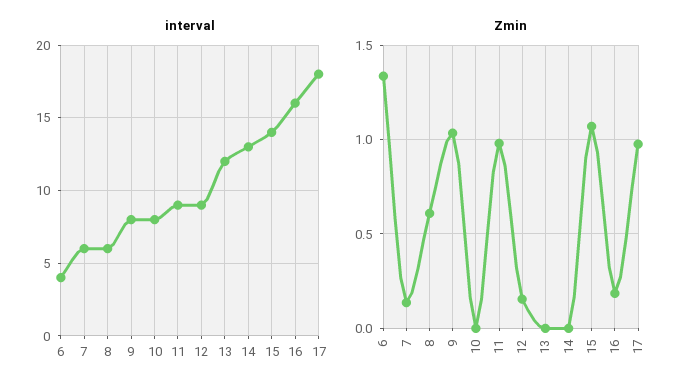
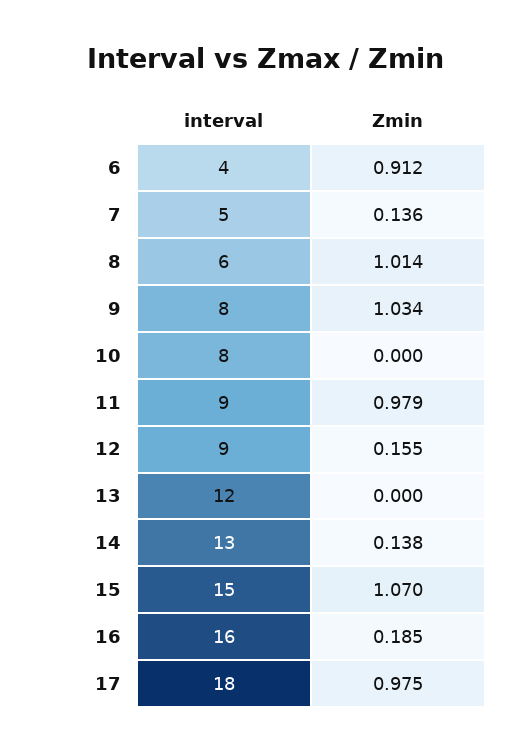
interval, 7: 6 -> 5
interval, 15: 14 -> 15
Zmin, 6: 1.35 -> 0.912
Zmin, 8: 0.6 -> 1.014
Zmin, 14: 0 -> 0.138

